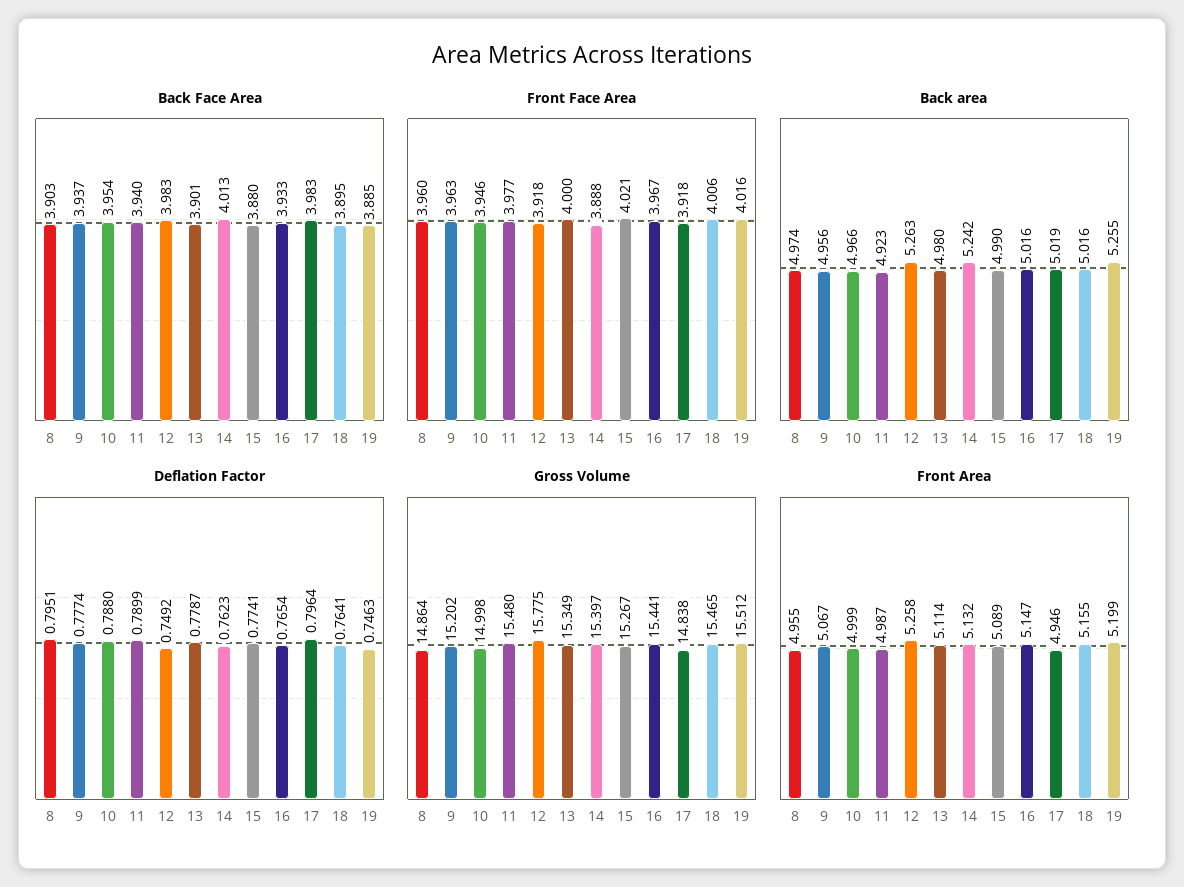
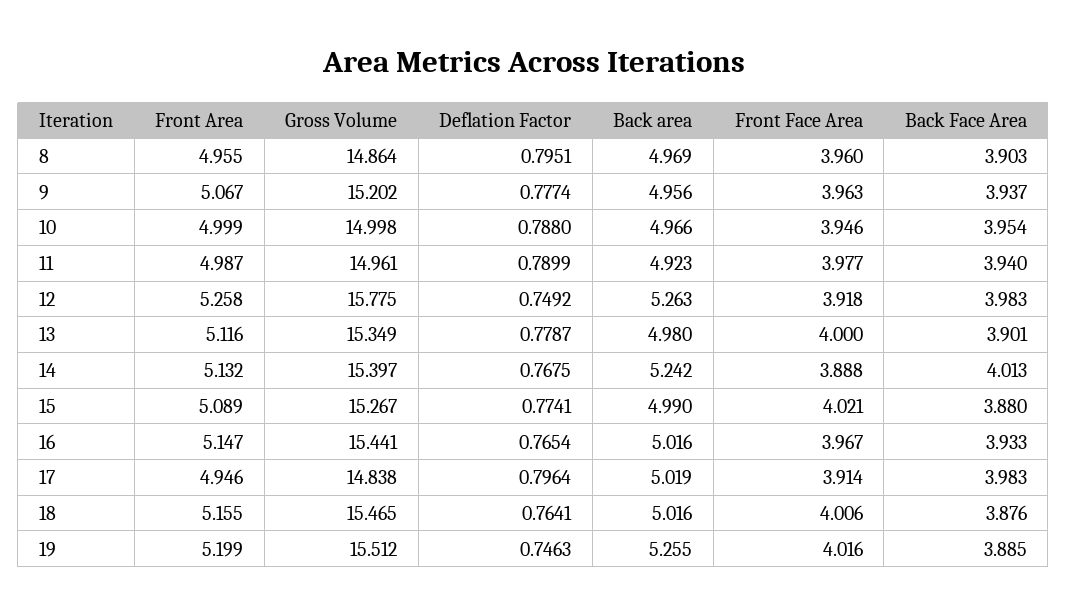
Back Face Area, 18: 3.895 -> 3.876
Front Face Area, 17: 3.918 -> 3.914
Back area, 8: 4.974 -> 4.969
Deflation Factor, 14: 0.7623 -> 0.7675
Gross Volume, 11: 15.48 -> 14.961
Front Area, 13: 5.114 -> 5.116

